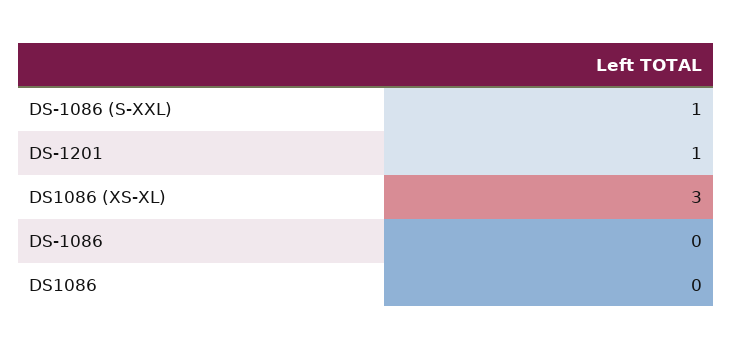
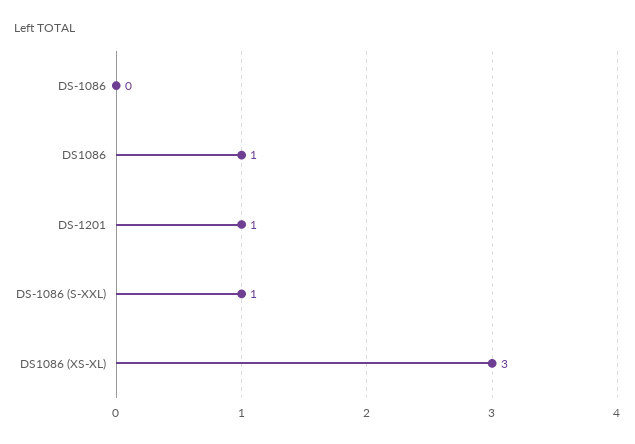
DS1086: 0 -> 1

